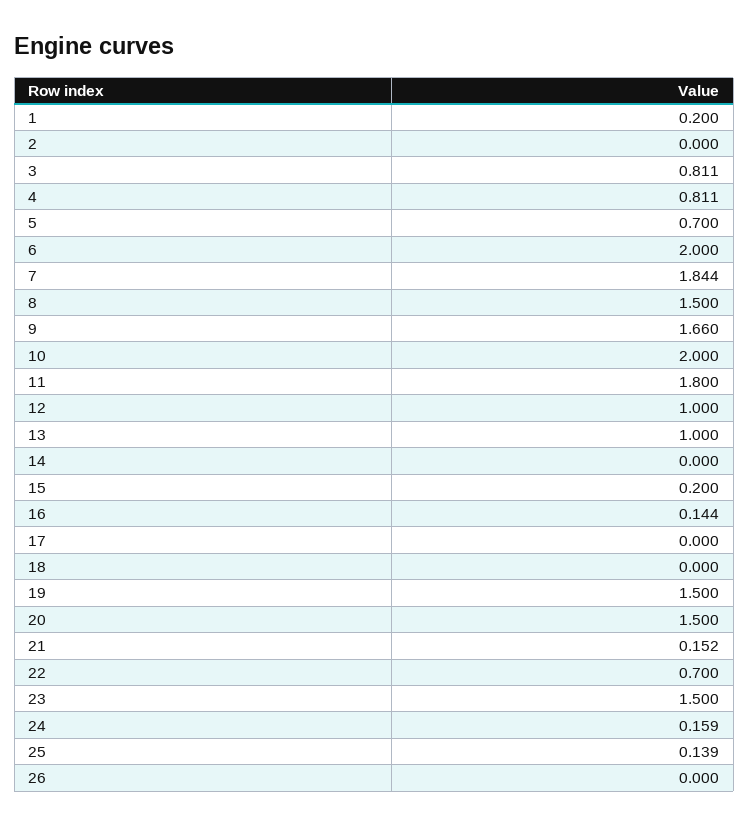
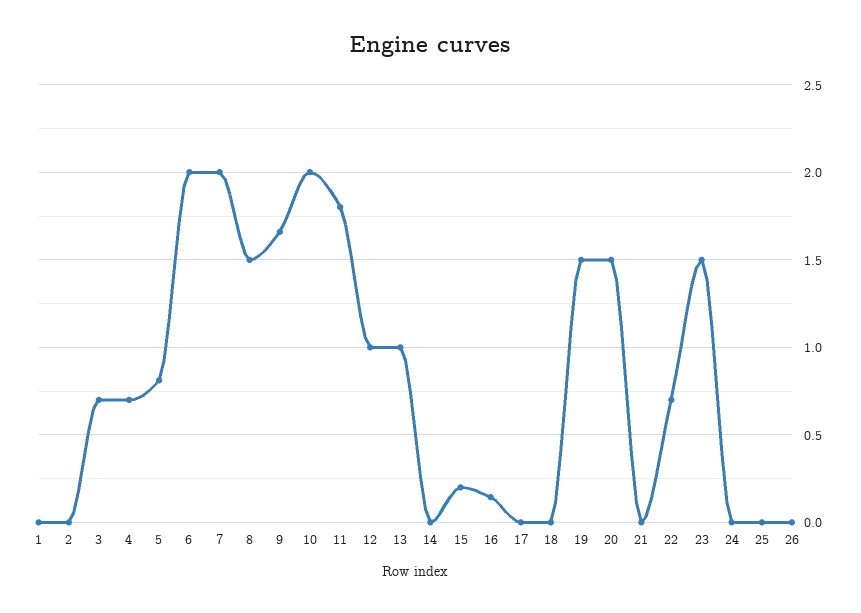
1: 0.2 -> 0
3: 0.811 -> 0.7
4: 0.811 -> 0.7
5: 0.7 -> 0.8
7: 1.844 -> 2
21: 0.152 -> 0
24: 0.159 -> 0
25: 0.139 -> 0

